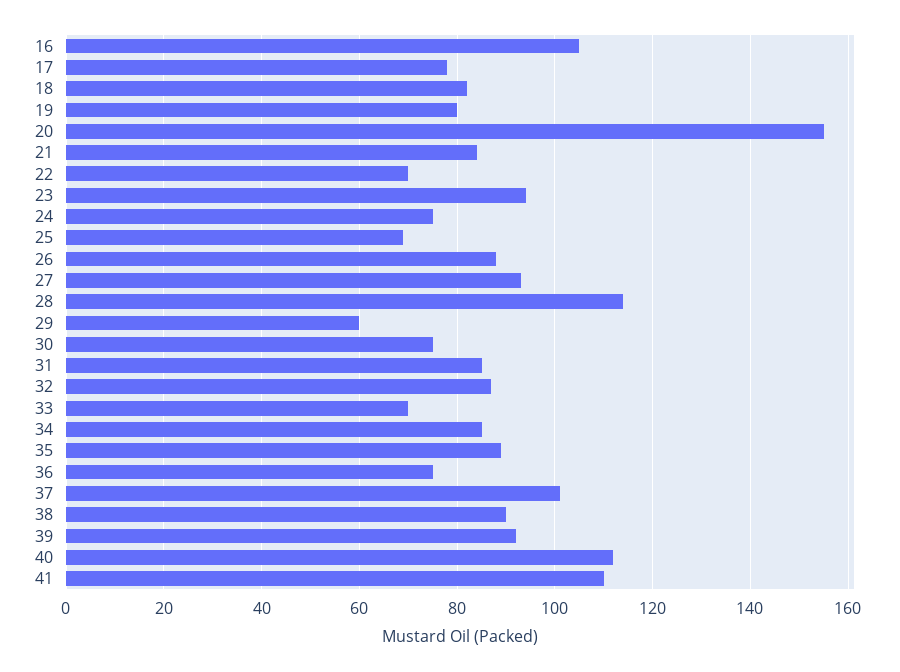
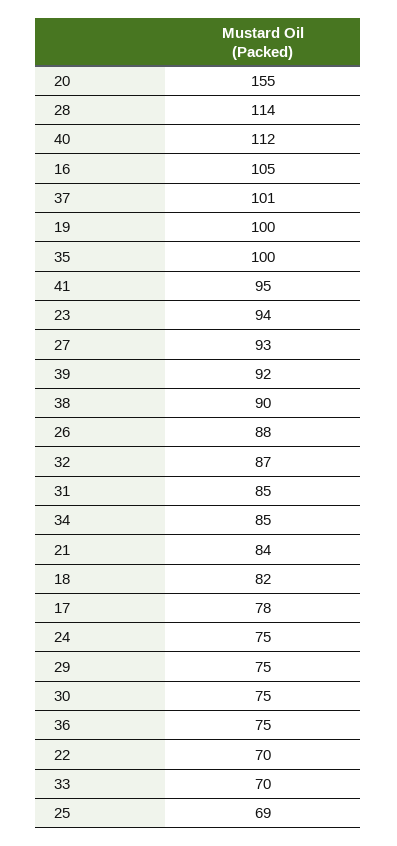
19: 80 -> 100
29: 60 -> 75
35: 90 -> 100
41: 110 -> 95

